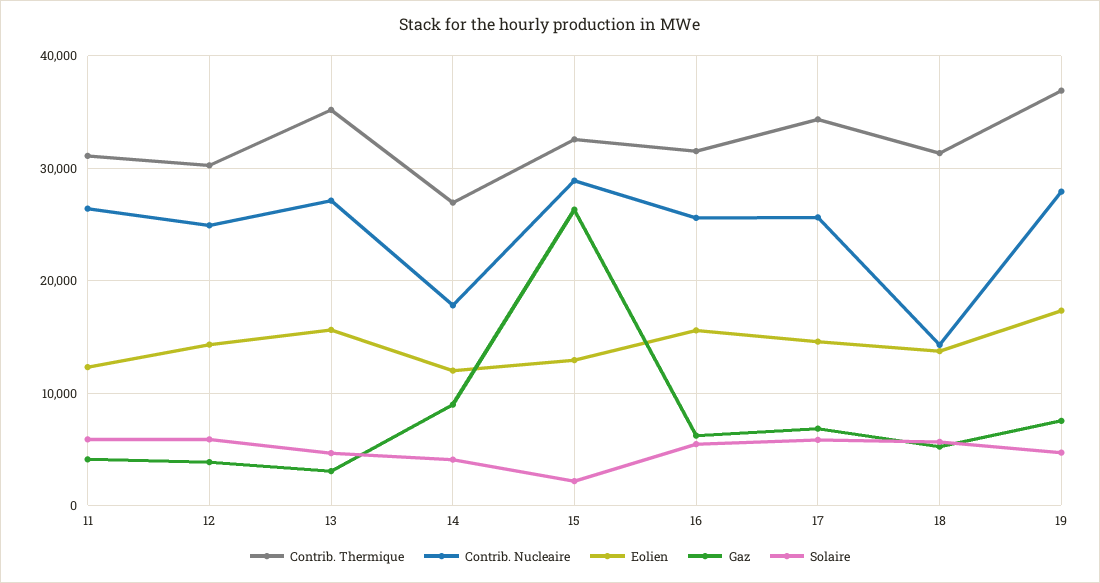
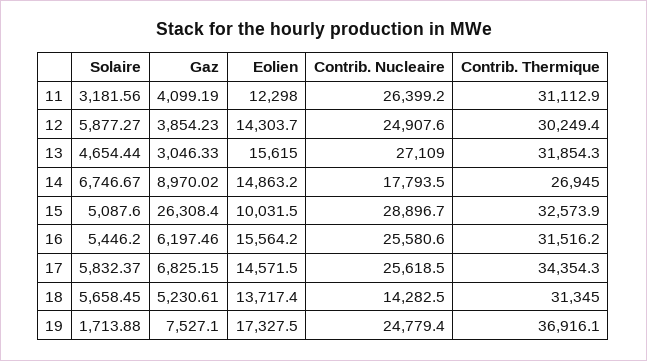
Solaire, 11: 6000 -> 3181.56
Contrib. Thermique, 13: 35000 -> 31854.3
Eolien, 14: 12000 -> 14863.2
Solaire, 14: 4000 -> 6746.67
Eolien, 15: 13000 -> 10031.5
Solaire, 15: 2000 -> 5087.6
Contrib. Nucleaire, 19: 28000 -> 24779.4
Solaire, 19: 5000 -> 1713.88

